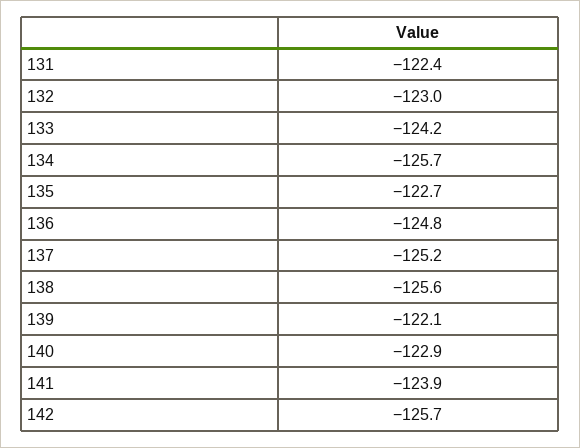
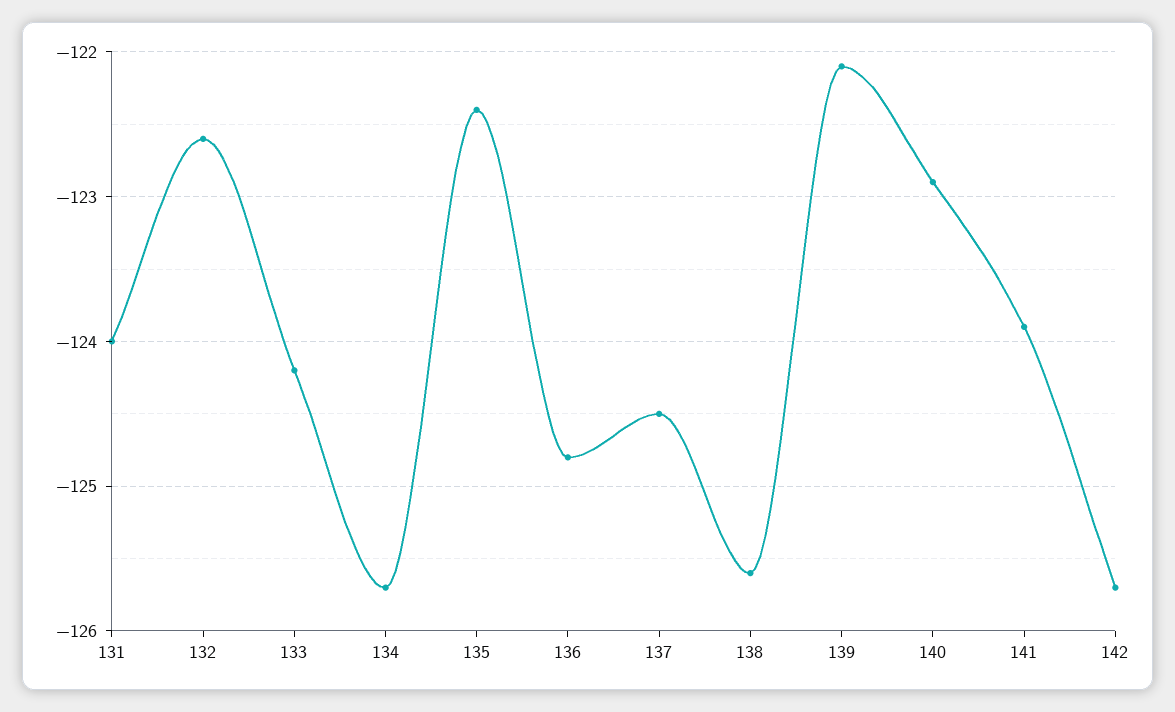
131: -122.4 -> -124
132: -123 -> -122.6
135: -122.7 -> -122.4
137: -125.2 -> -124.5

